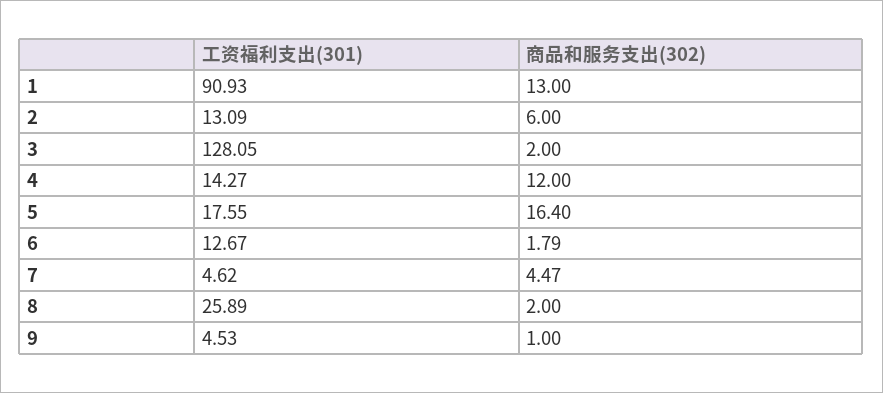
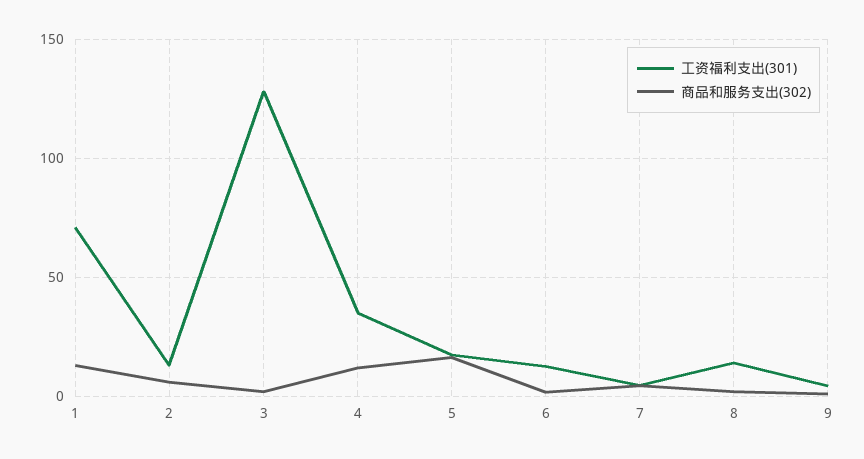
工资福利支出(301), 1: 90.93 -> 70
工资福利支出(301), 4: 14.27 -> 35
工资福利支出(301), 8: 25.89 -> 15

